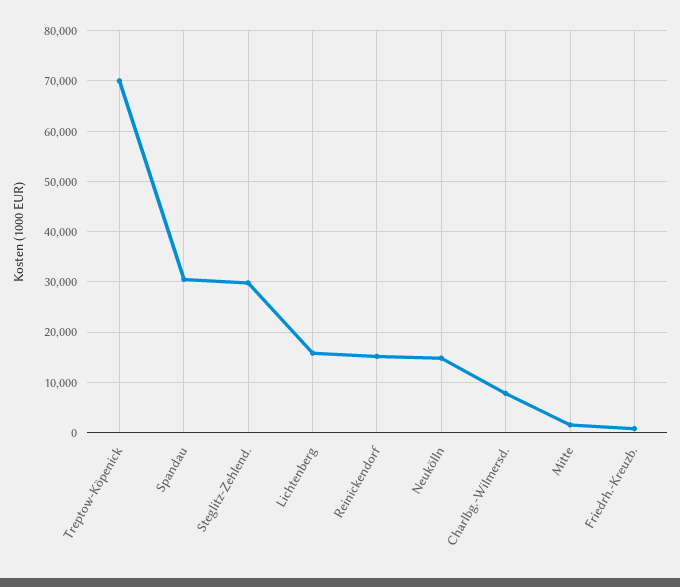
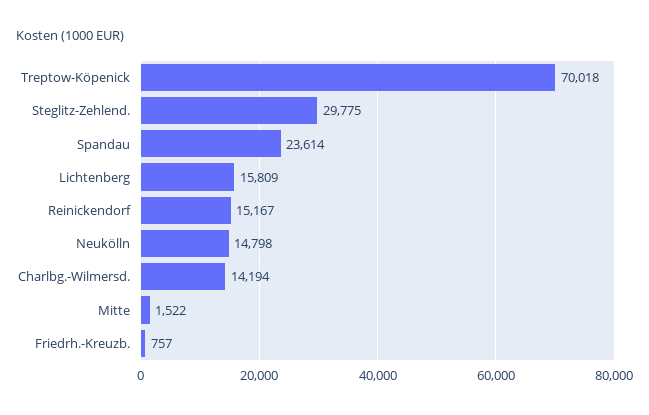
Spandau: 30000 -> 23614
Charlbg.-Wilmersd.: 8000 -> 14194

